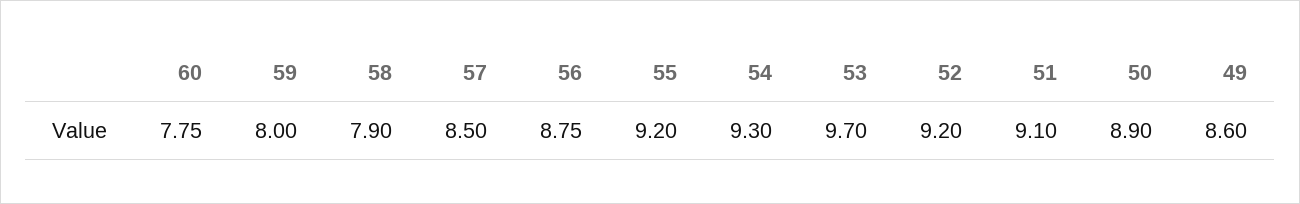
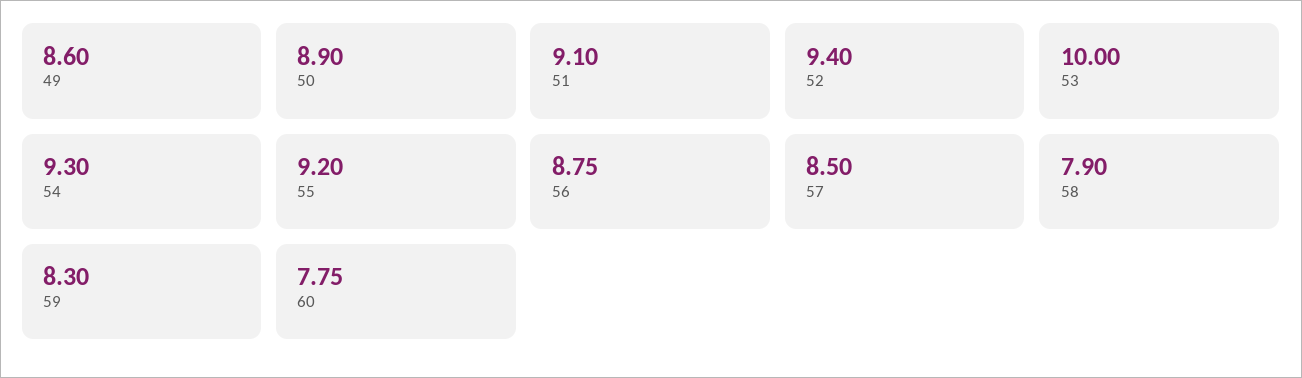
59: 8 -> 8.3
53: 9.7 -> 10
52: 9.2 -> 9.4

